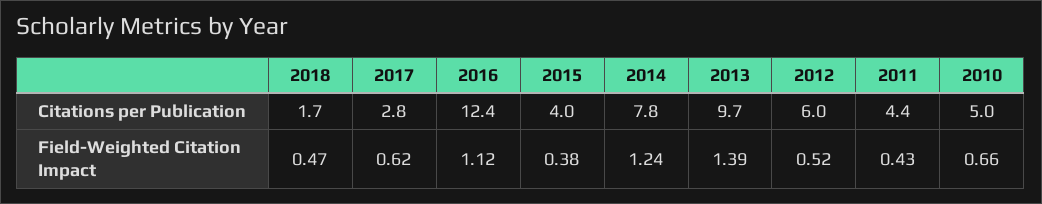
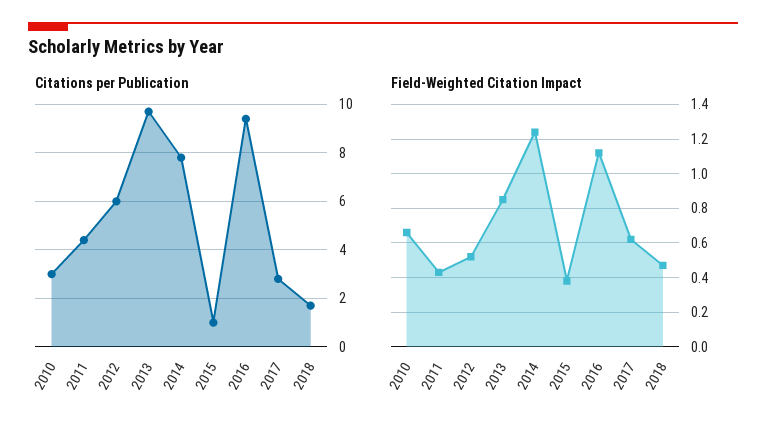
Citations per Publication, 2016: 12.4 -> 9.5
Citations per Publication, 2015: 4 -> 1
Citations per Publication, 2010: 5 -> 3
Field-Weighted Citation Impact, 2013: 1.39 -> 0.85

